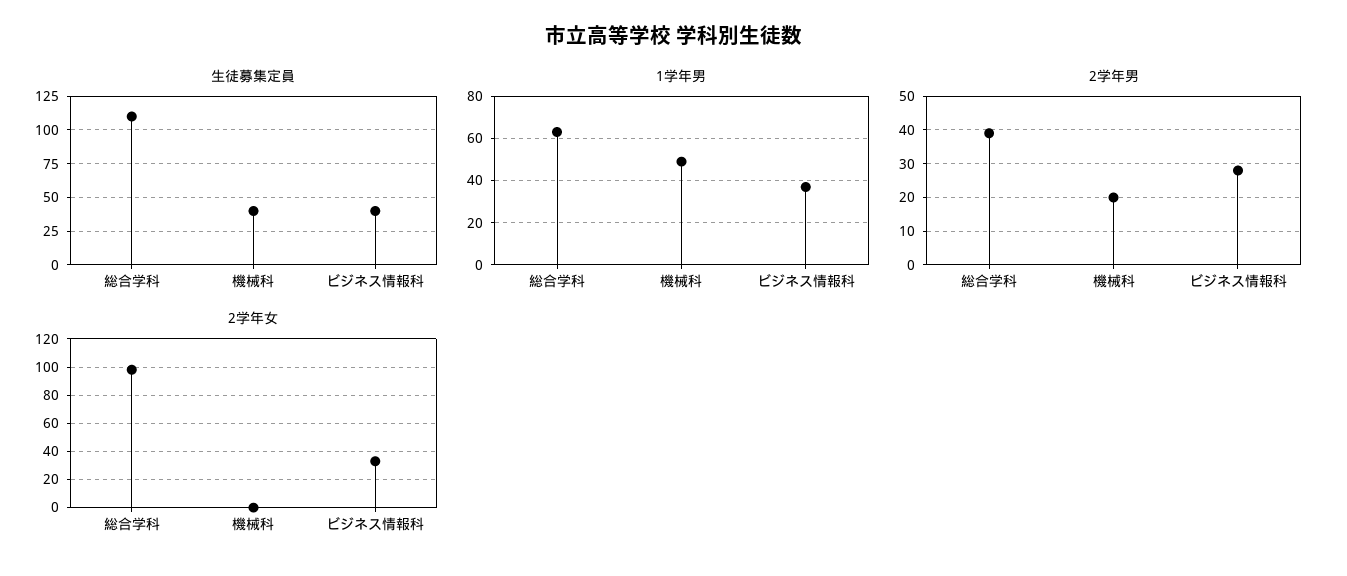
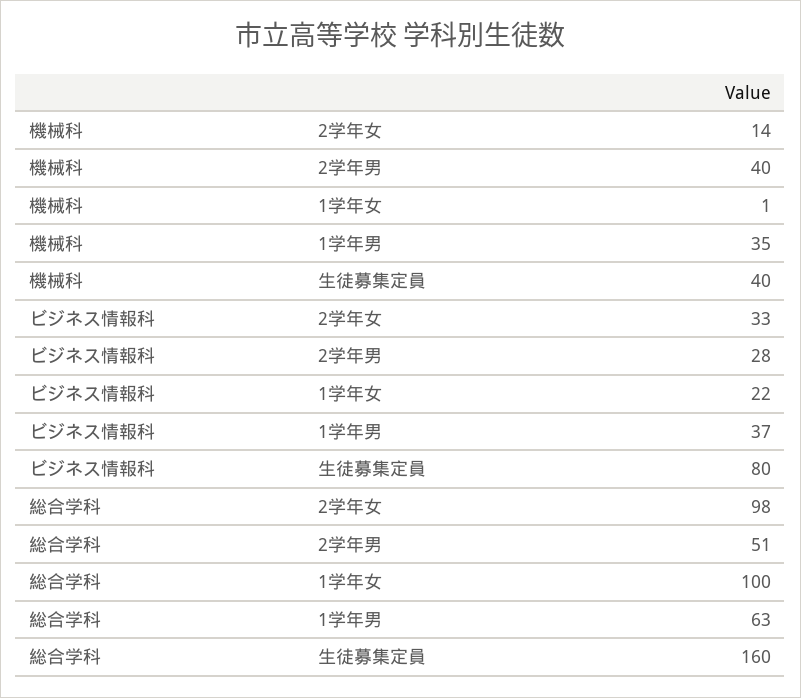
生徒募集定員, 総合学科: 110 -> 160
生徒募集定員, ビジネス情報科: 40 -> 80
1学年男, 機械科: 50 -> 35
2学年男, 総合学科: 40 -> 51
2学年男, 機械科: 20 -> 40
2学年女, 機械科: 0 -> 14
1学年女, 機械科: none -> 1
1学年女, ビジネス情報科: none -> 22
1学年女, 総合学科: none -> 100

